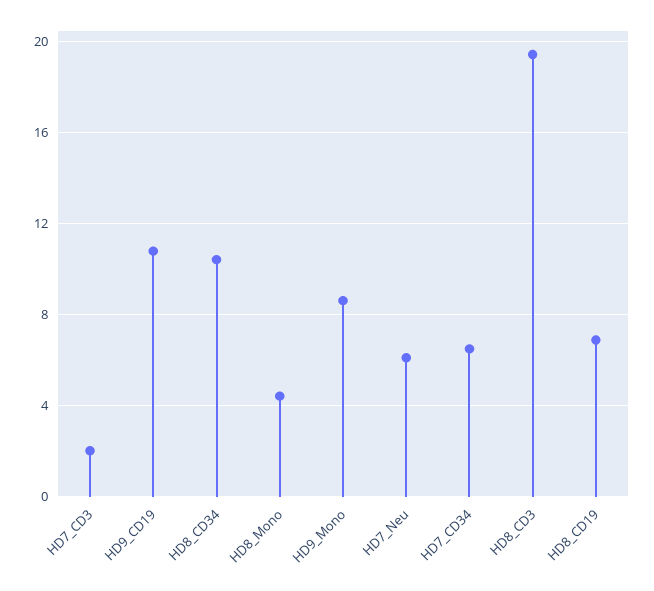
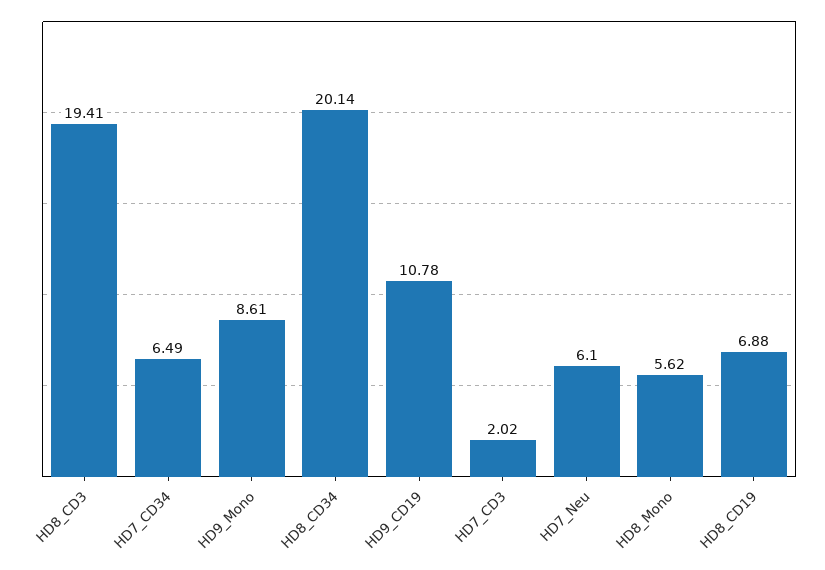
HD8_CD34: 10.5 -> 20.14
HD8_Mono: 4.5 -> 5.62

